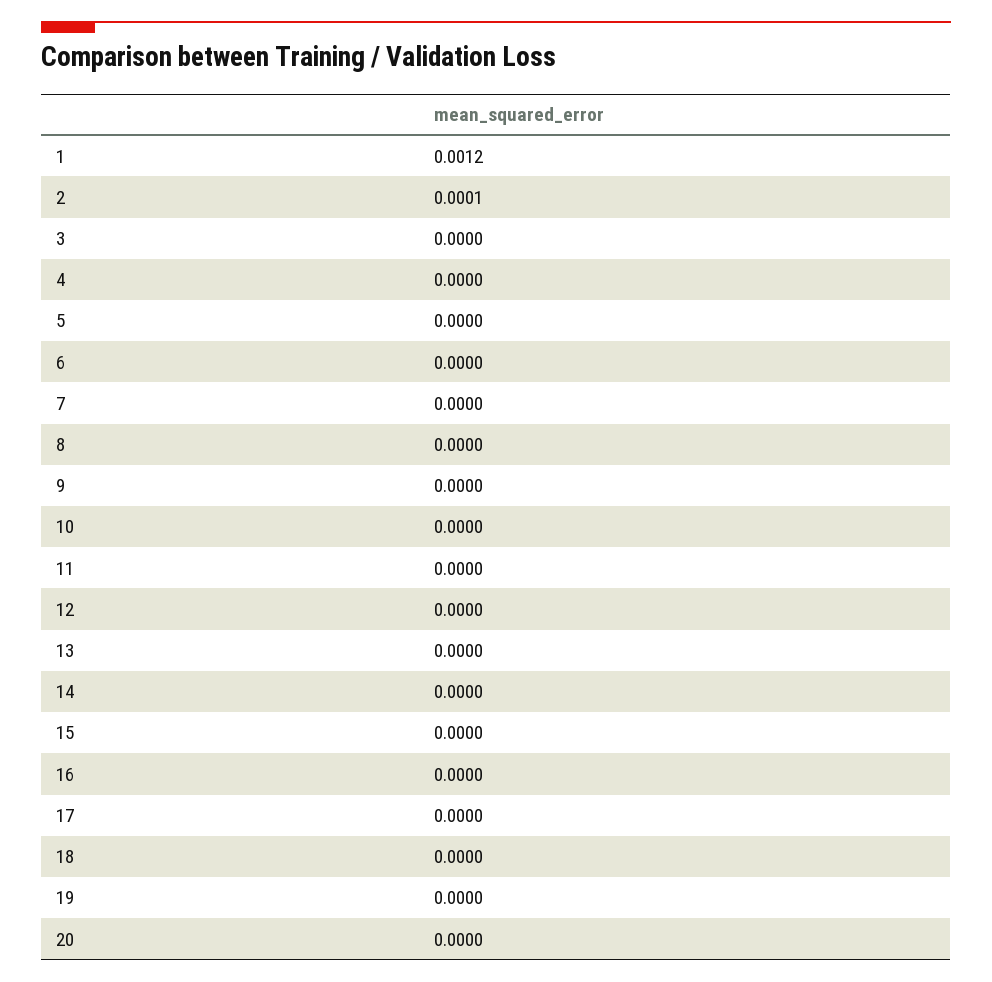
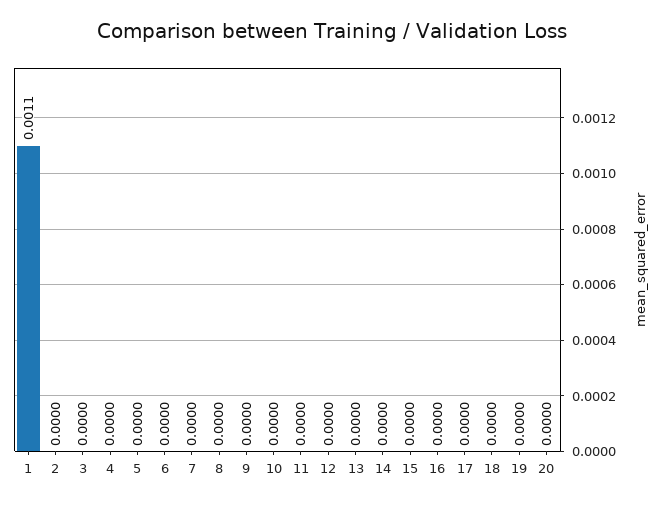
1: 0.0012 -> 0.0011
2: 0.0001 -> 0

